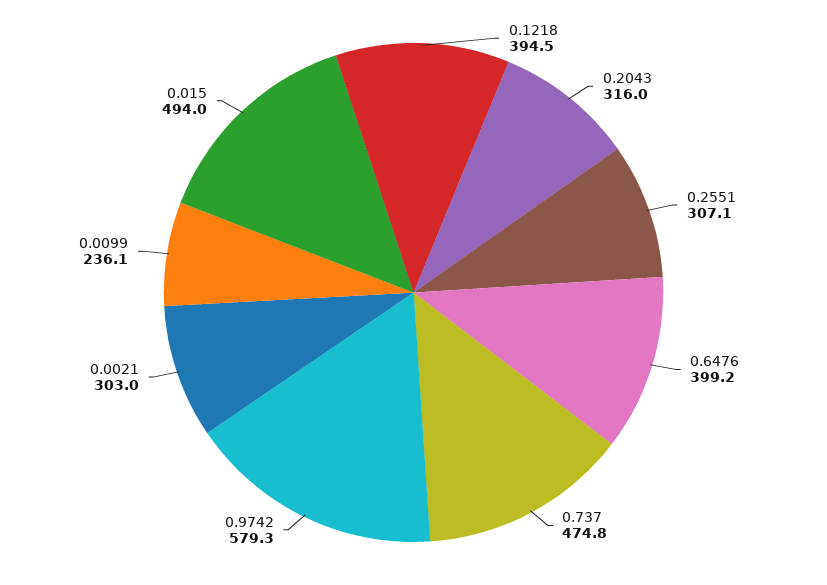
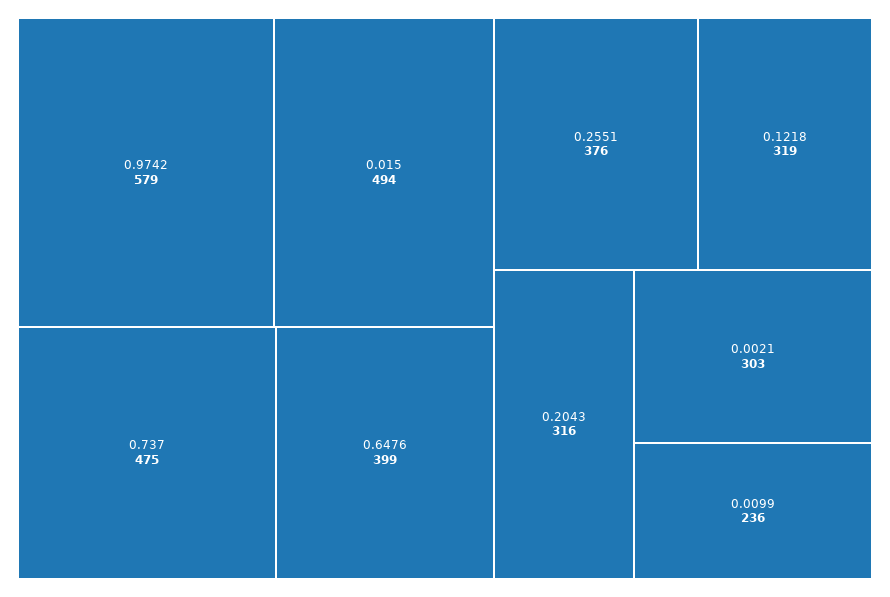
0.1218: 394.5 -> 319
0.2551: 307.1 -> 376

